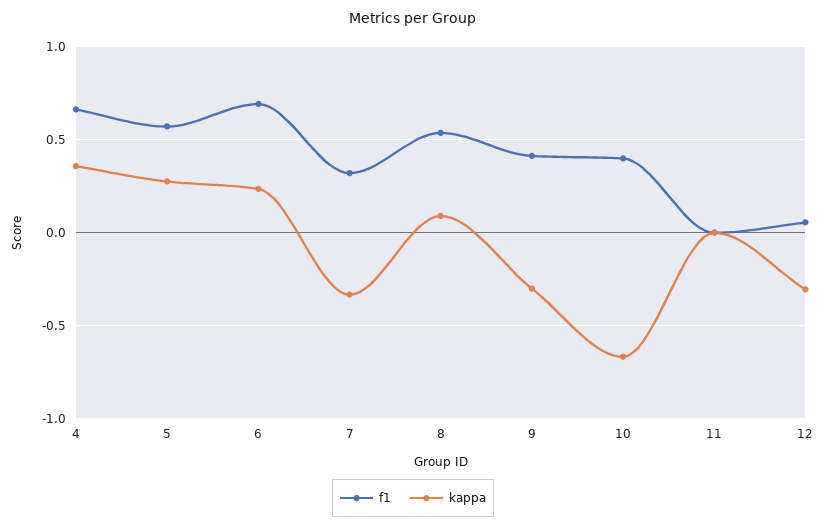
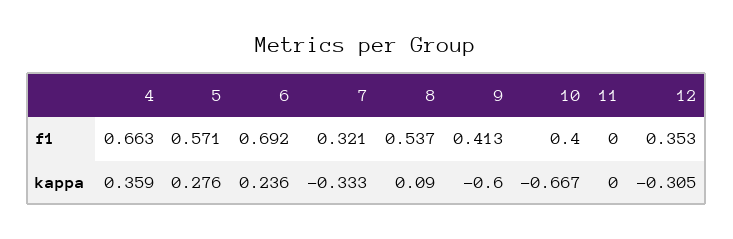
kappa, 9: -0.3 -> -0.6
f1, 12: 0.05 -> 0.353

